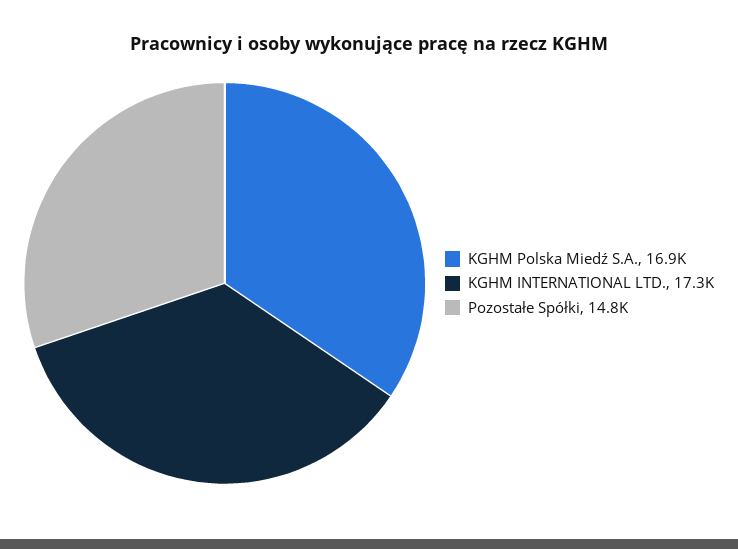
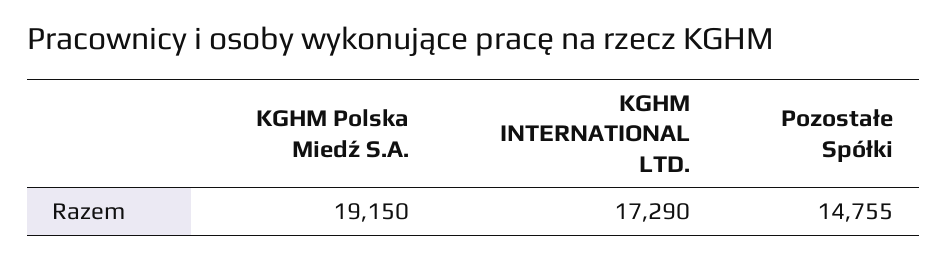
KGHM Polska Miedź S.A.: 16900 -> 19150

